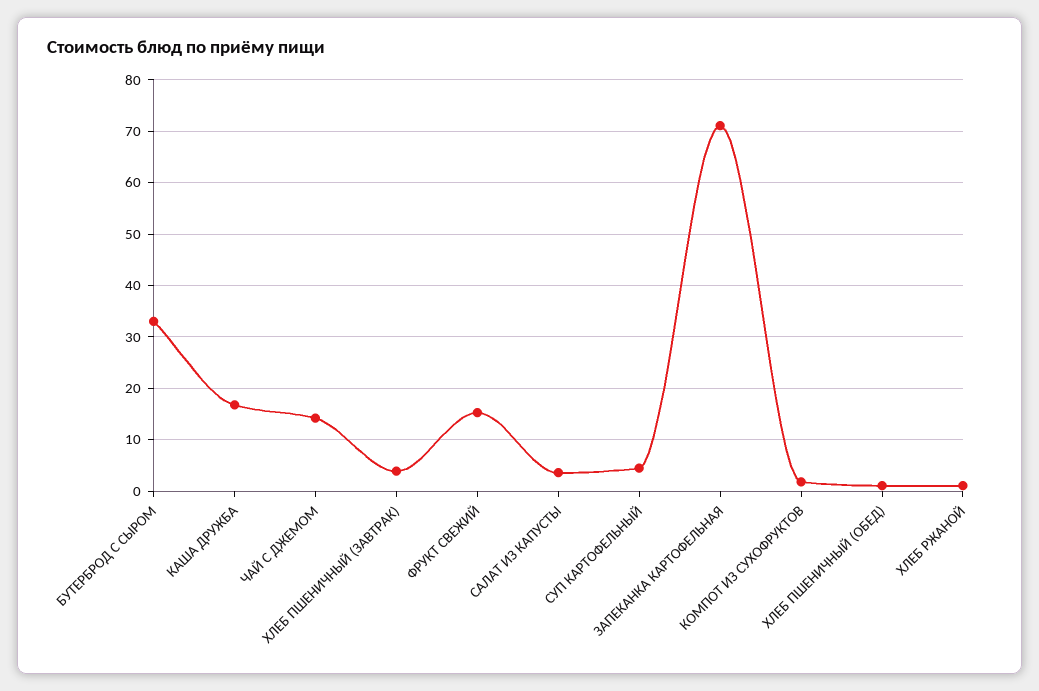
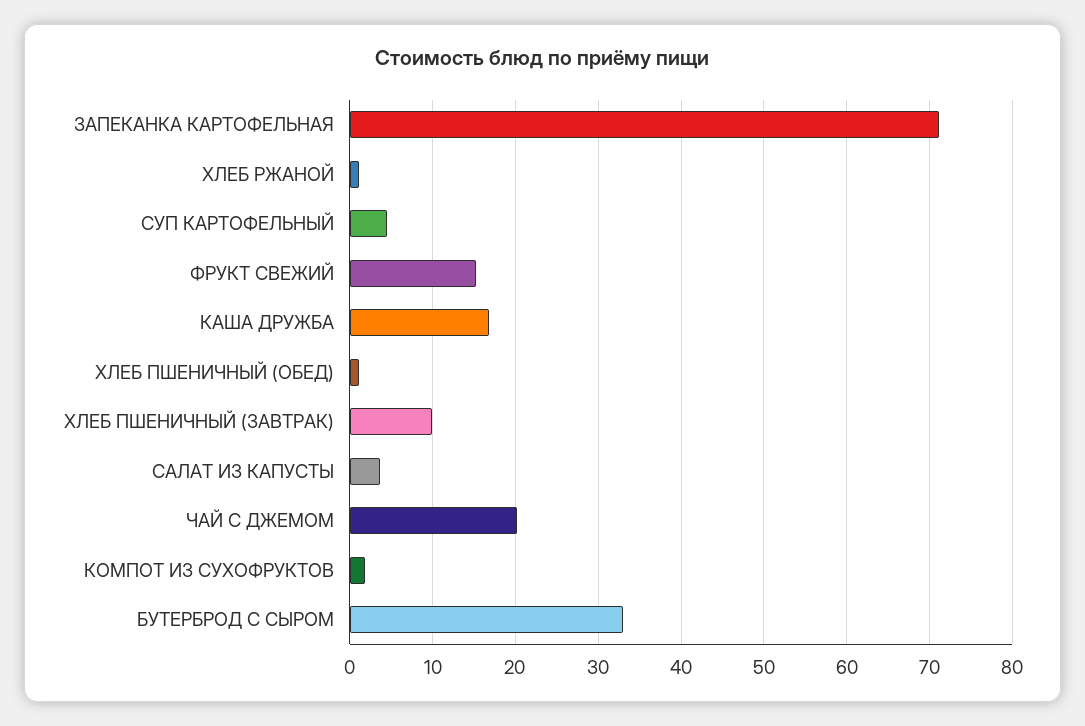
ЧАЙ С ДЖЕМОМ: 14 -> 20
ХЛЕБ ПШЕНИЧНЫЙ (ЗАВТРАК): 4 -> 10

